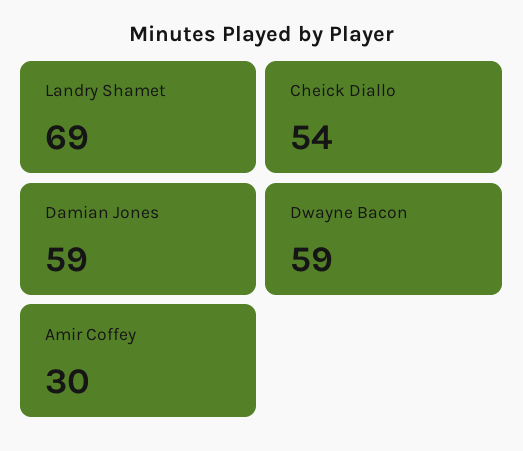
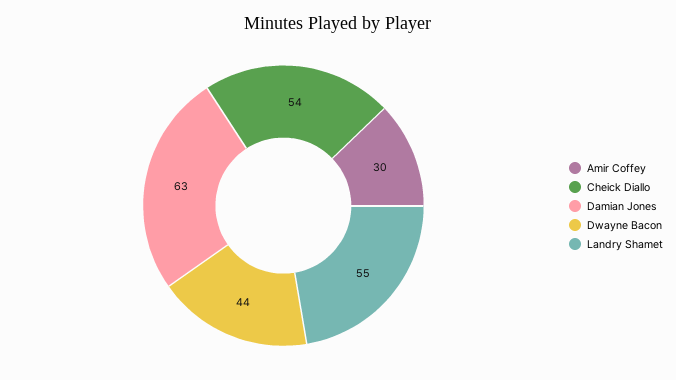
Landry Shamet: 69 -> 55
Damian Jones: 59 -> 63
Dwayne Bacon: 59 -> 44

